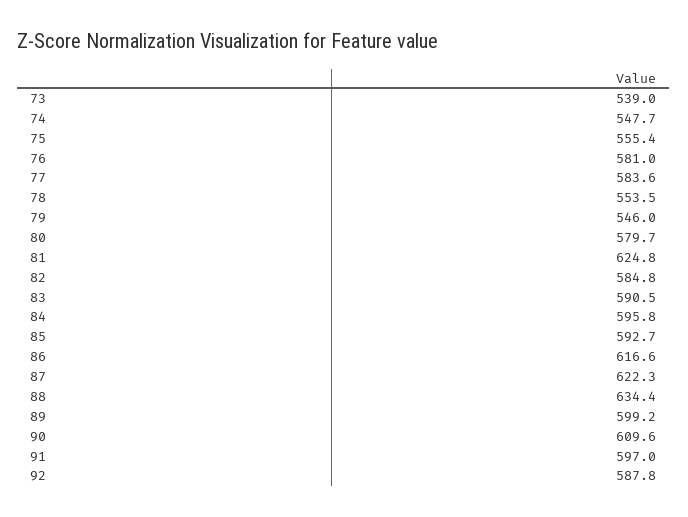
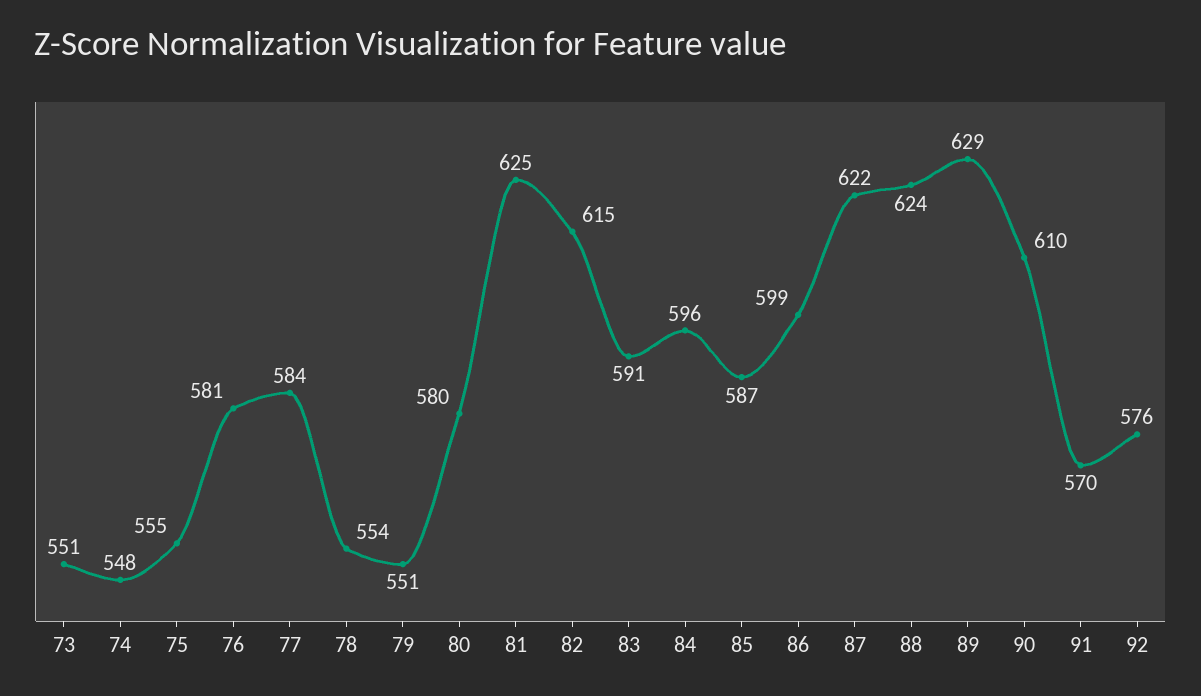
73: 539 -> 551
79: 546 -> 551
82: 584.8 -> 615
85: 592.7 -> 587
86: 616.6 -> 599
88: 634.4 -> 624
89: 599.2 -> 629
91: 597 -> 570
92: 587.8 -> 576

